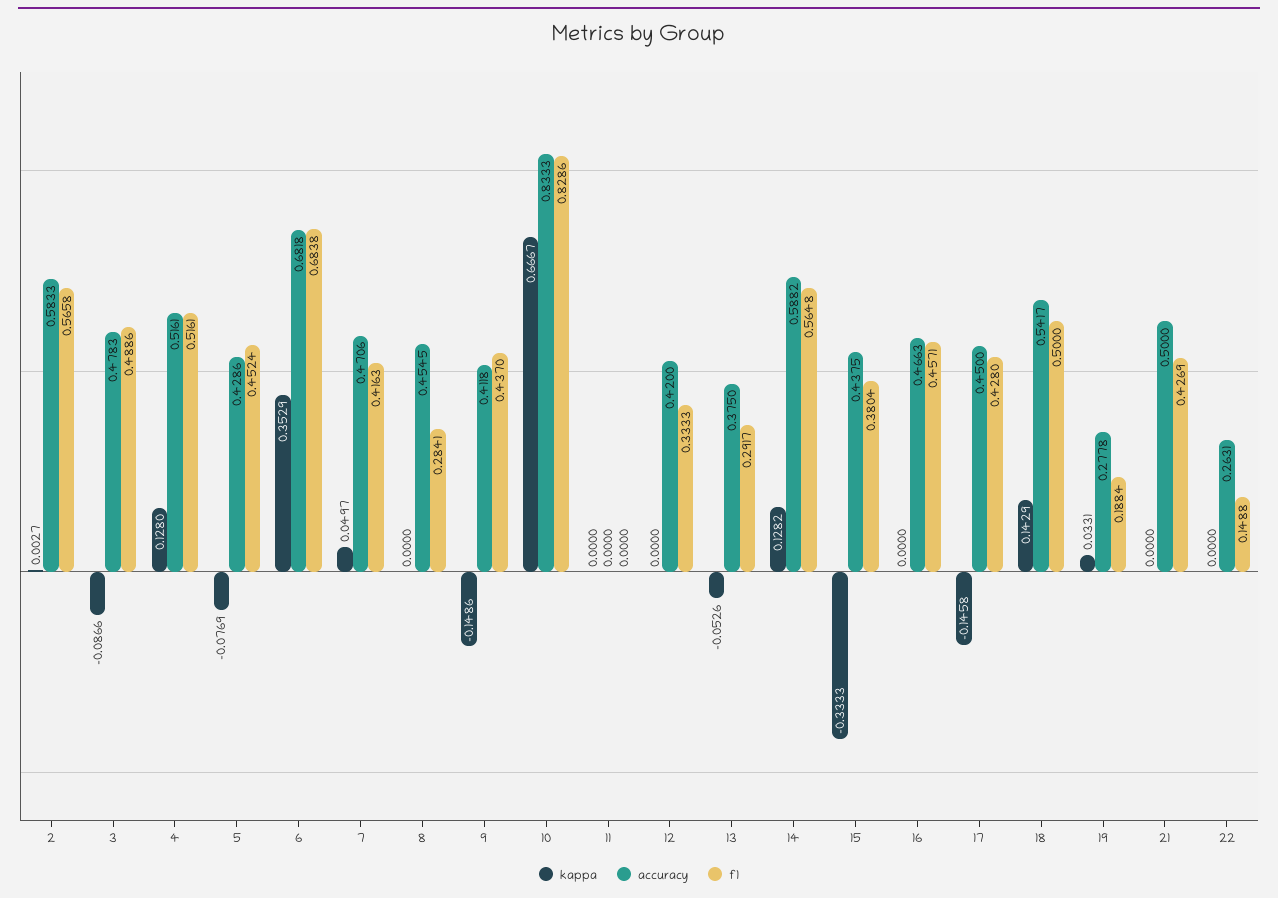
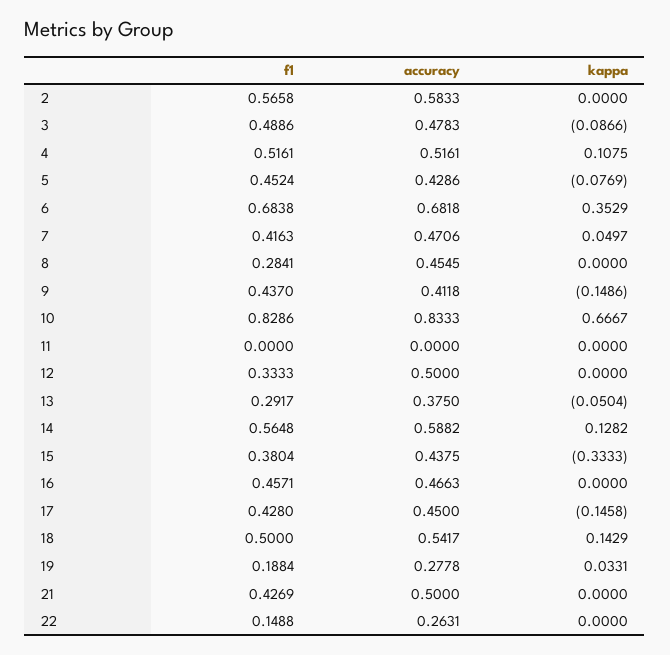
kappa, 2: 0.0027 -> 0
kappa, 4: 0.128 -> 0.1075
accuracy, 12: 0.42 -> 0.5
kappa, 13: -0.0526 -> -0.0504

